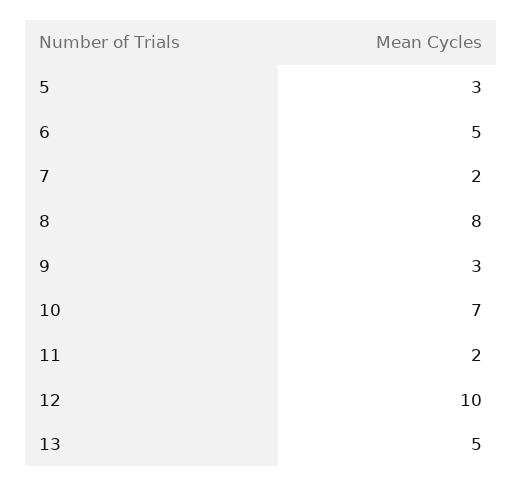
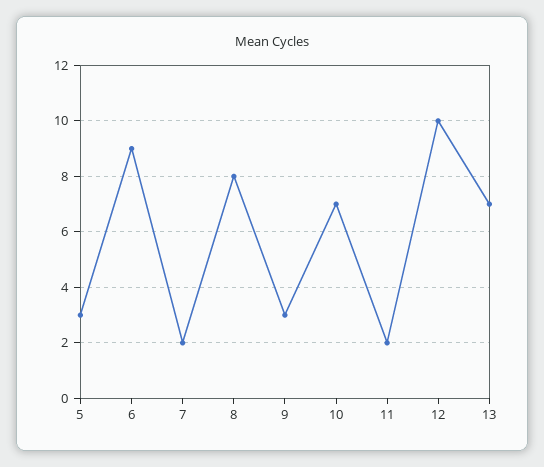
6: 5 -> 9
13: 5 -> 7

